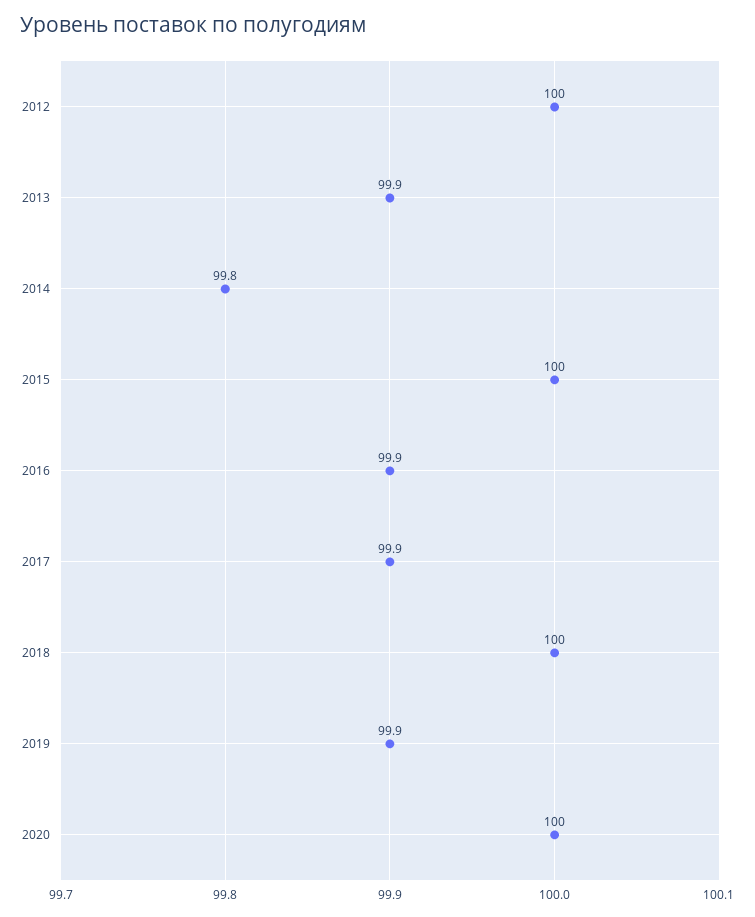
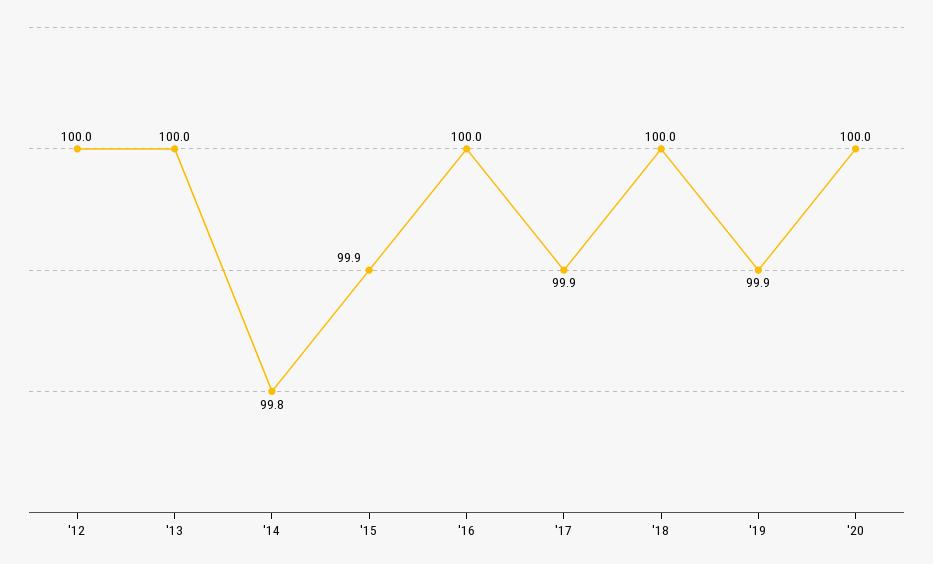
2013: 99.9 -> 100
2015: 100 -> 99.9
2016: 99.9 -> 100

